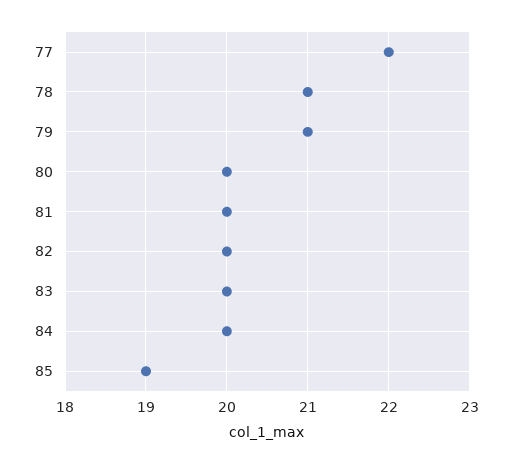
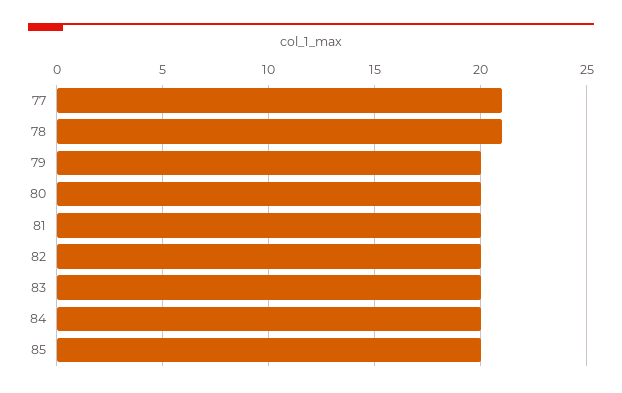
77: 22 -> 21
79: 21 -> 20
85: 19 -> 20

